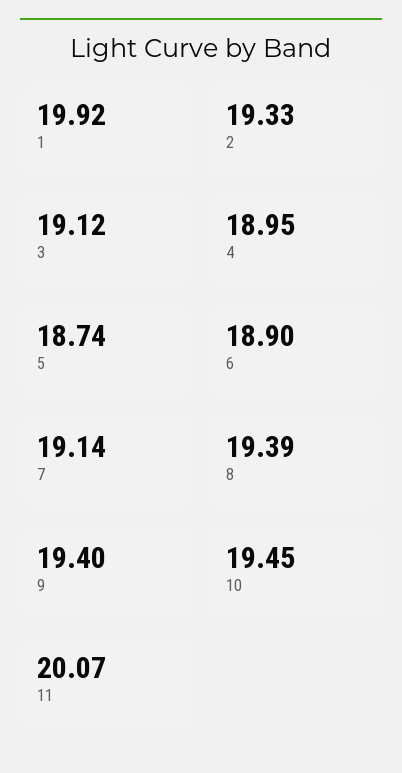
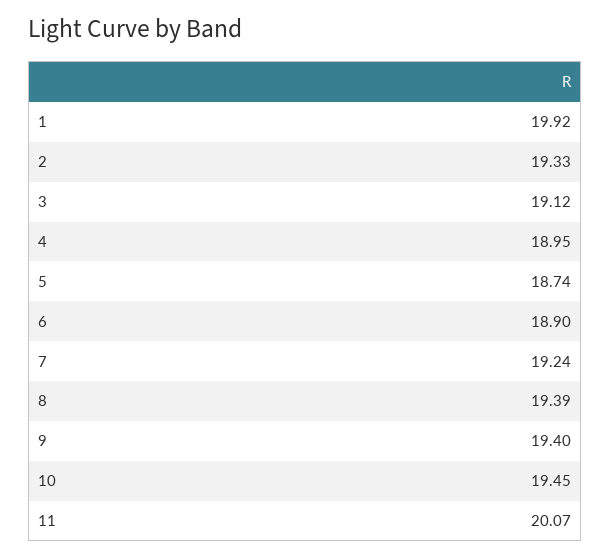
7: 19.14 -> 19.24

